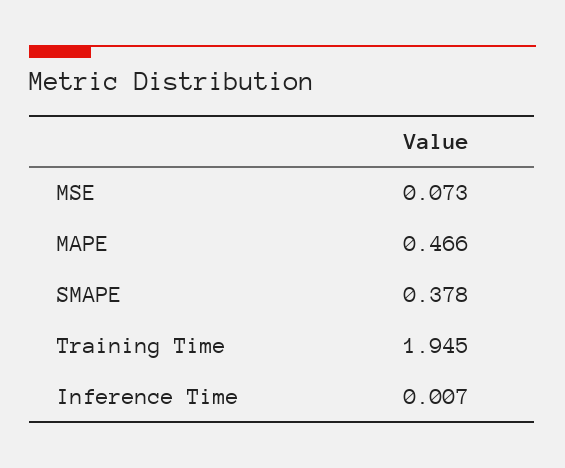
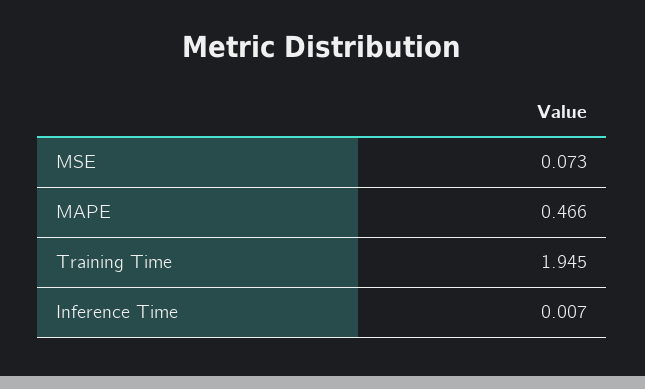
SMAPE: 0.378 -> none

